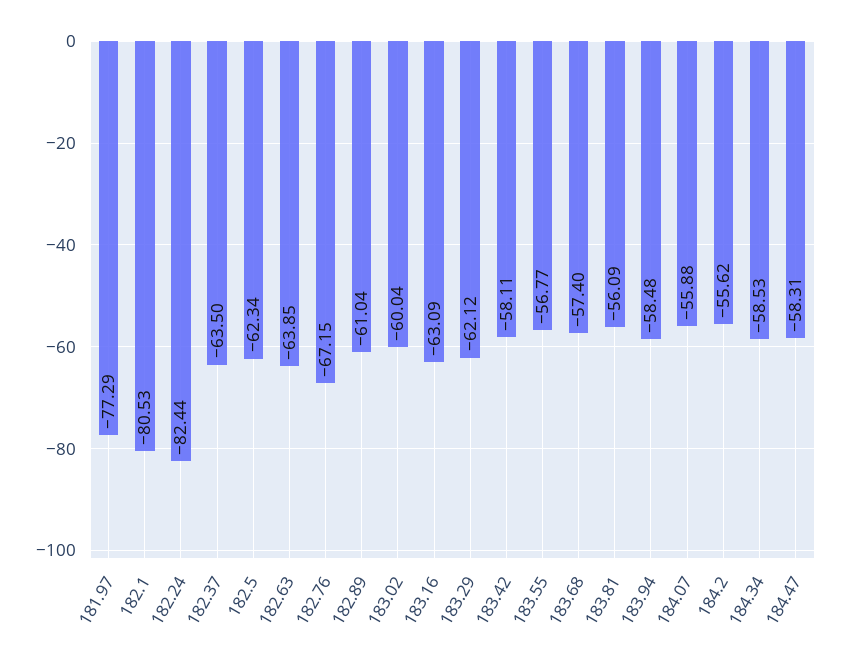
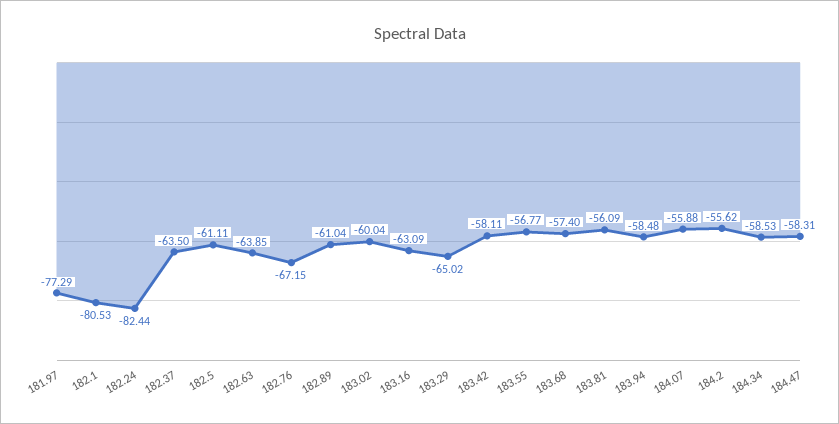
182.5: -62.34 -> -61.11
183.29: -62.12 -> -65.02

